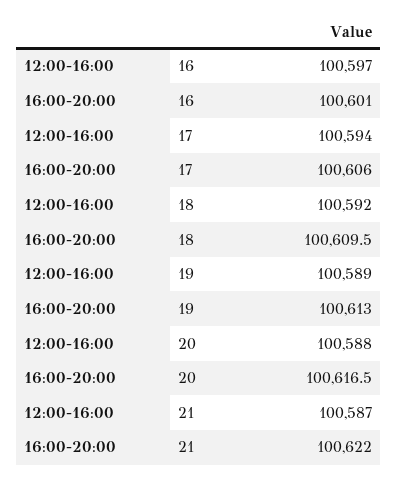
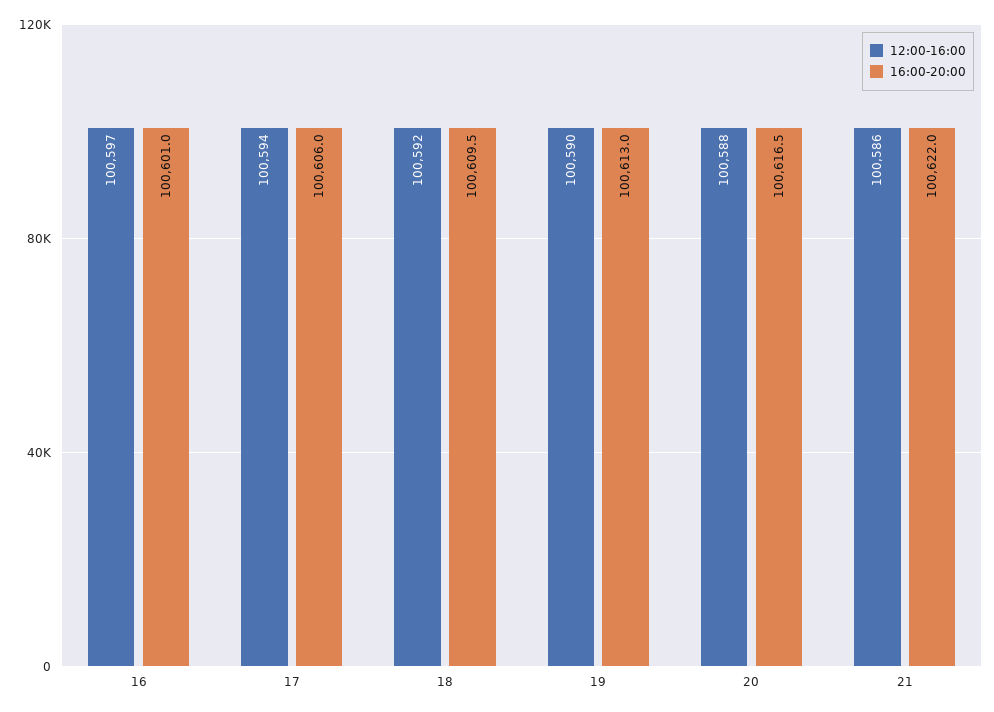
12:00-16:00, 19: 100589 -> 100590
12:00-16:00, 21: 100587 -> 100586

